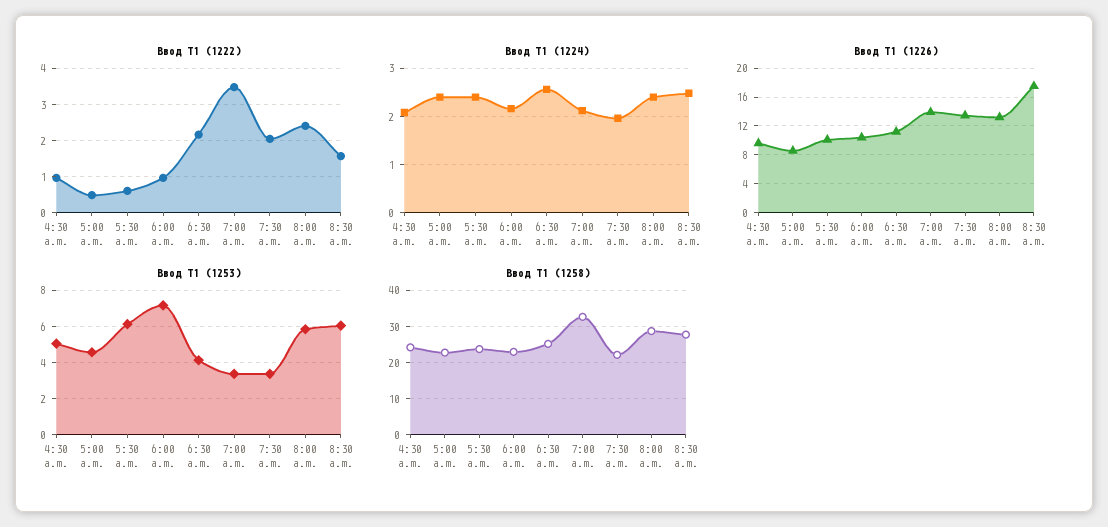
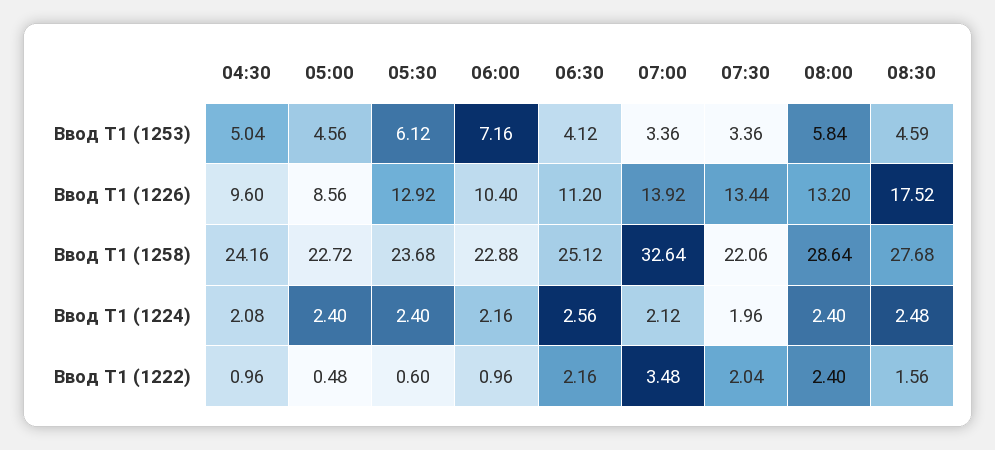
Ввод Т1 (1226), 5:30 a.m.: 10 -> 12.92
Ввод Т1 (1253), 8:30 a.m.: 6 -> 4.59

